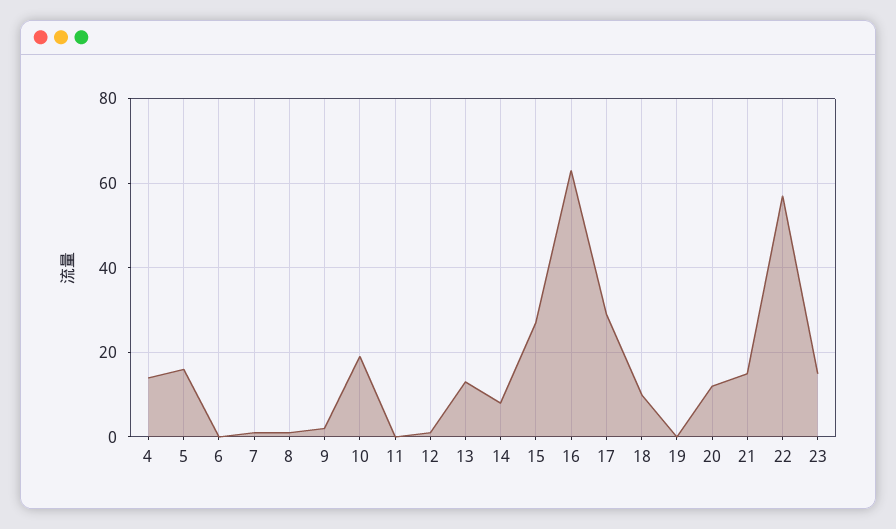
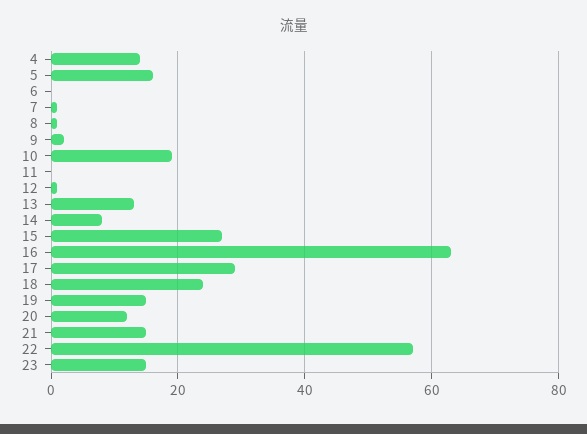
18: 10 -> 25
19: 0 -> 15

